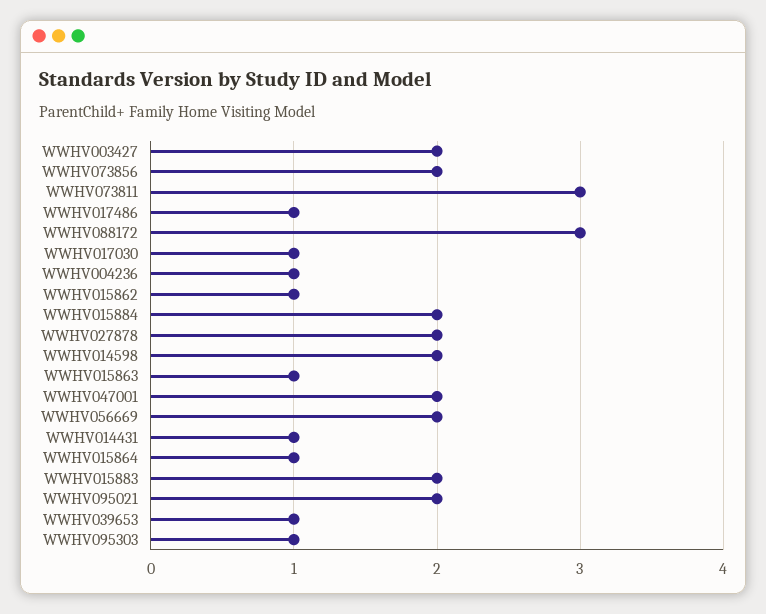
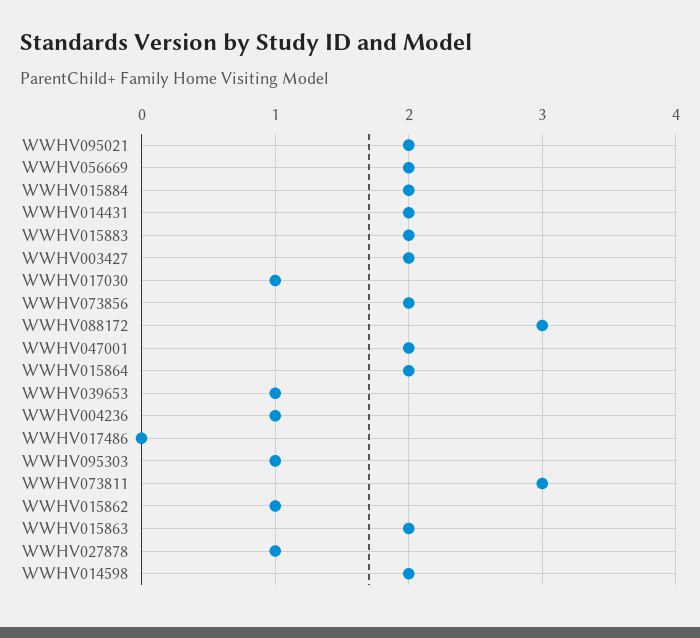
WWHV017486: 1 -> 0
WWHV027878: 2 -> 1
WWHV015863: 1 -> 2
WWHV014431: 1 -> 2
WWHV015864: 1 -> 2

